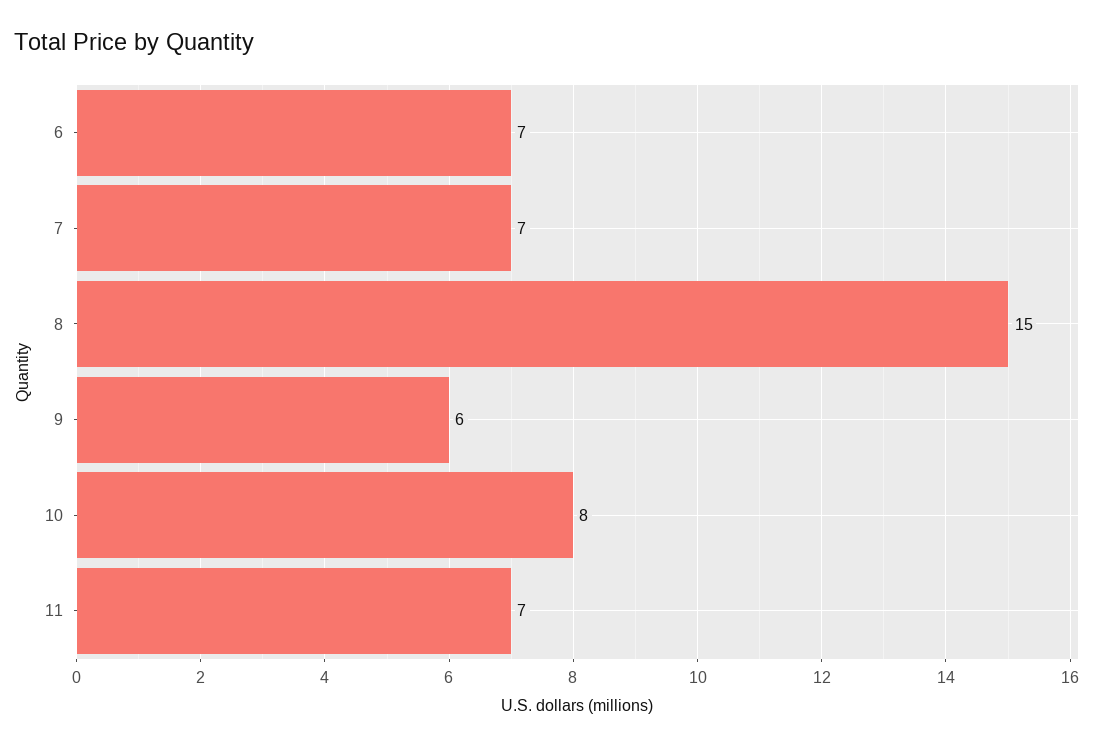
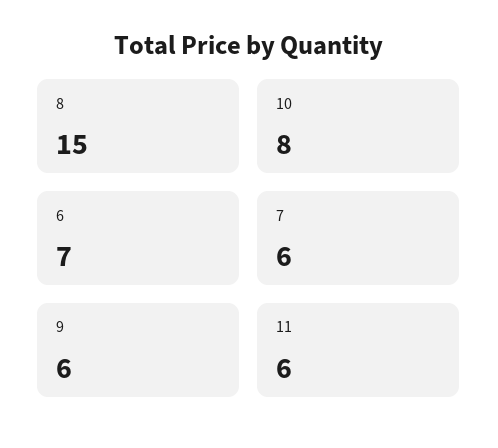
7: 7 -> 6
11: 7 -> 6

